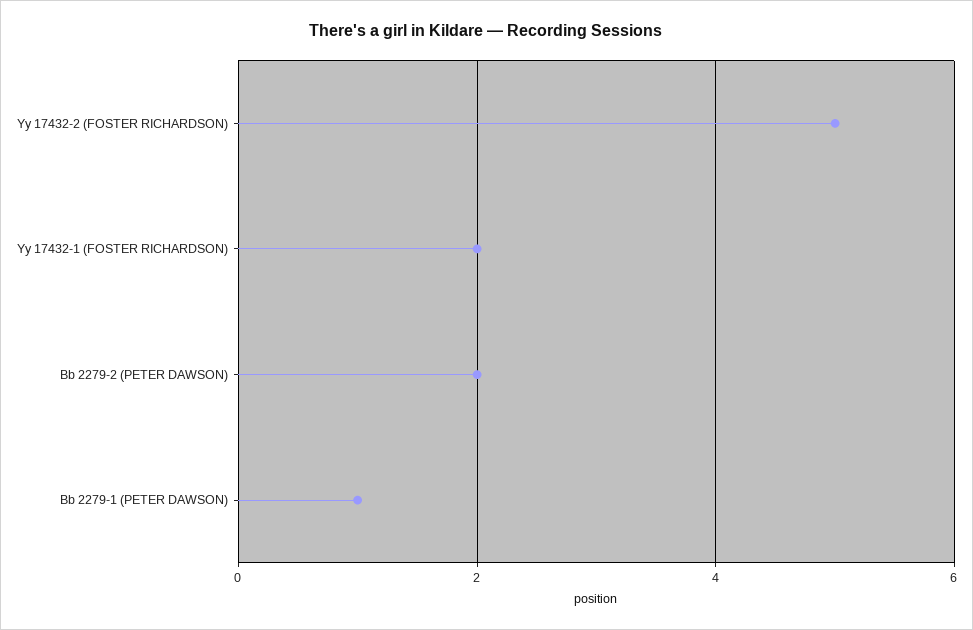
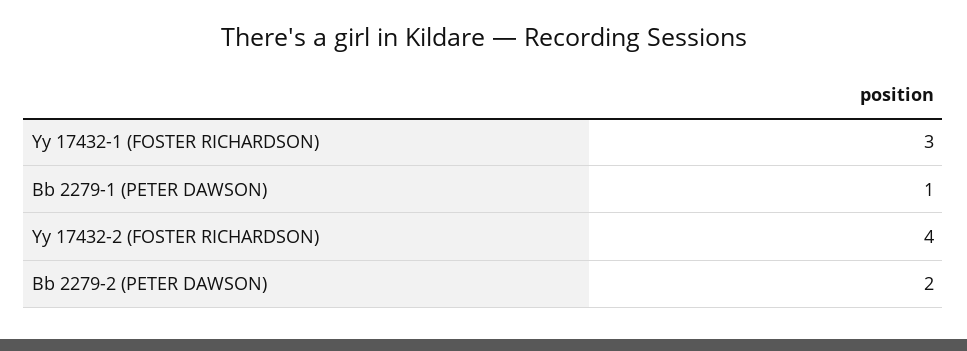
Yy 17432-2 (FOSTER RICHARDSON): 5 -> 4
Yy 17432-1 (FOSTER RICHARDSON): 2 -> 3

